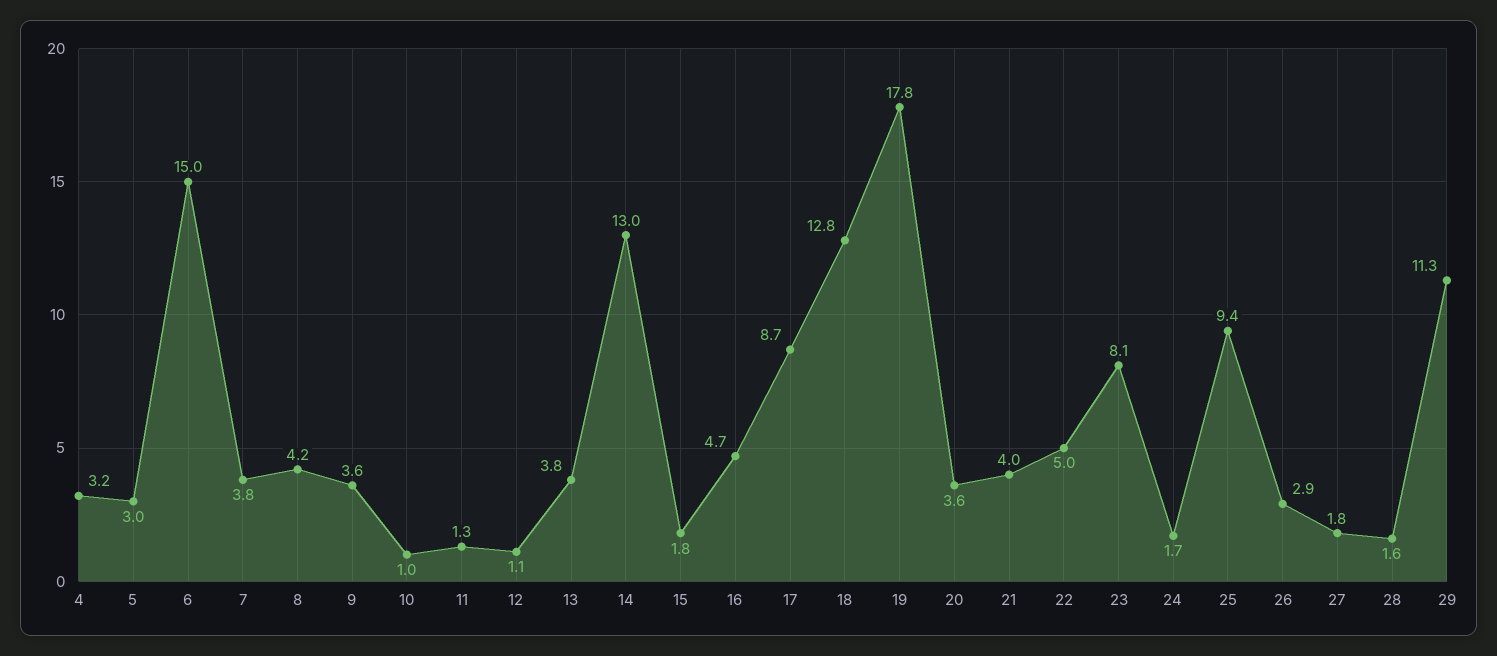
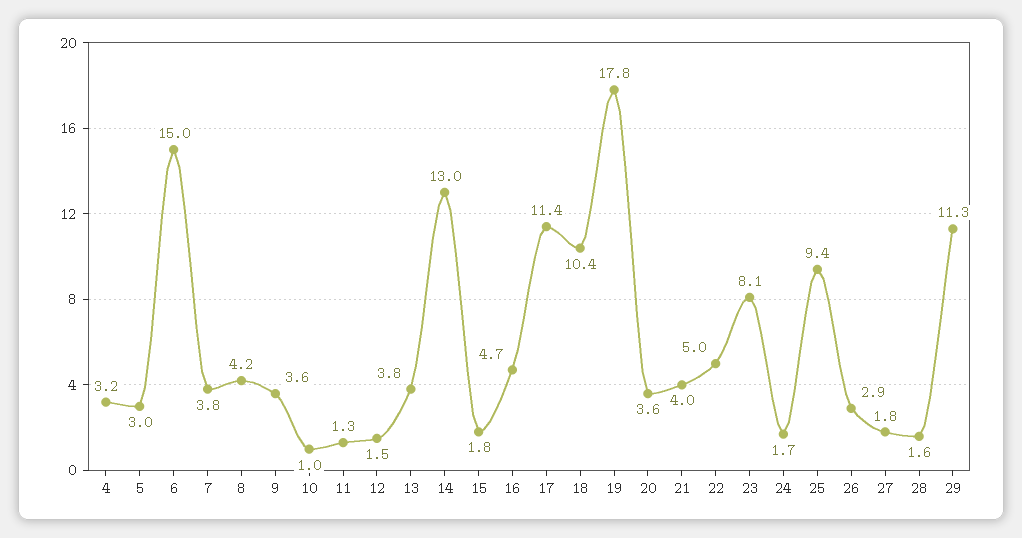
12: 1.1 -> 1.5
17: 8.7 -> 11.4
18: 12.8 -> 10.4

